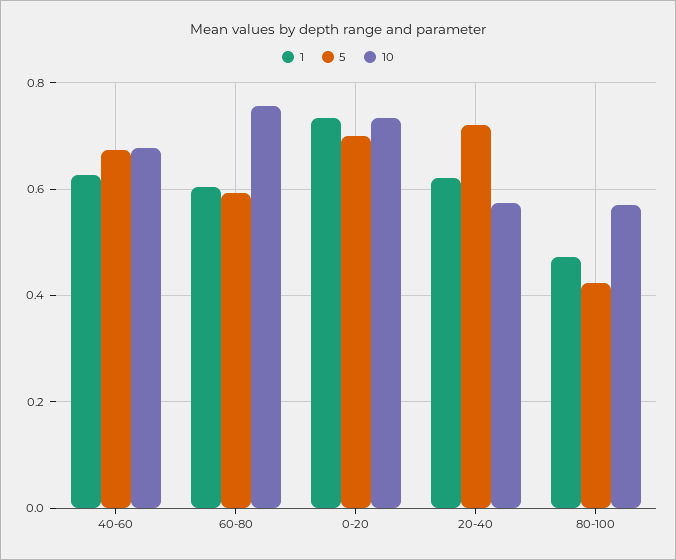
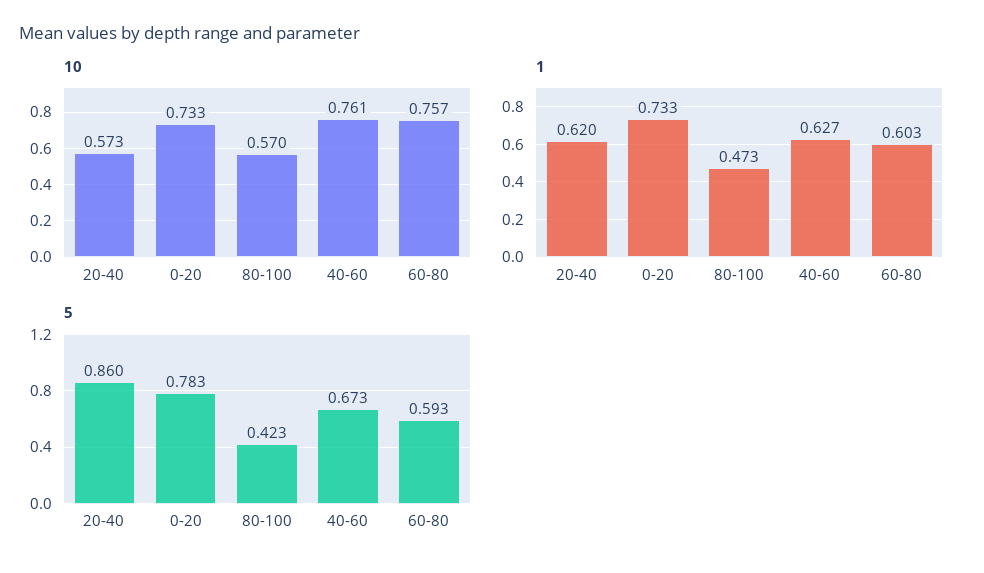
10, 40-60: 0.68 -> 0.761
5, 0-20: 0.7 -> 0.783
5, 20-40: 0.72 -> 0.86

